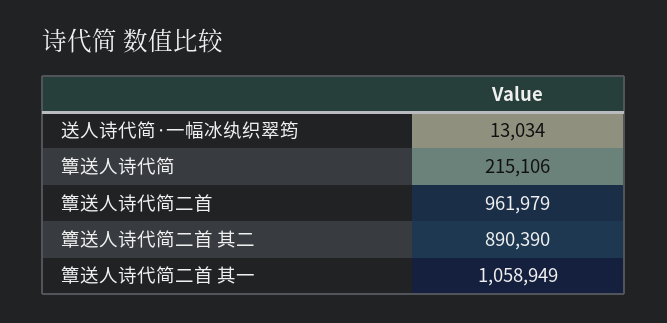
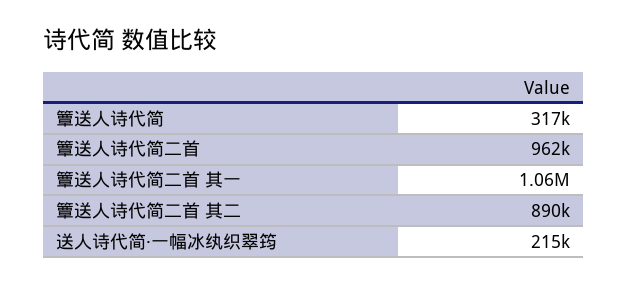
送人诗代简·一幅冰纨织翠筠: 13034 -> 215000
簟送人诗代简: 215106 -> 317000

